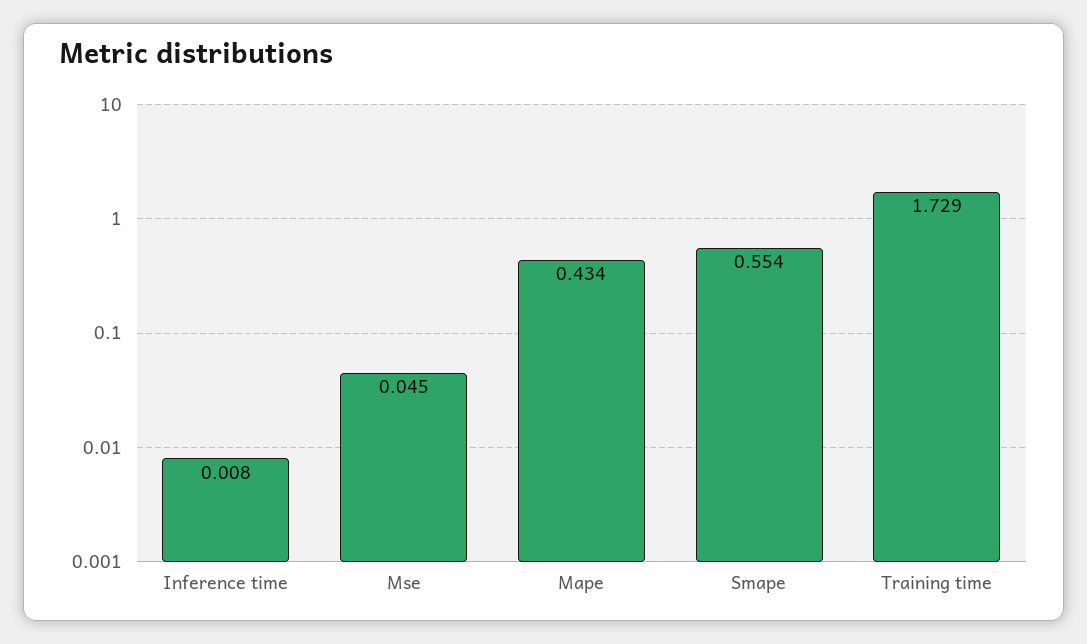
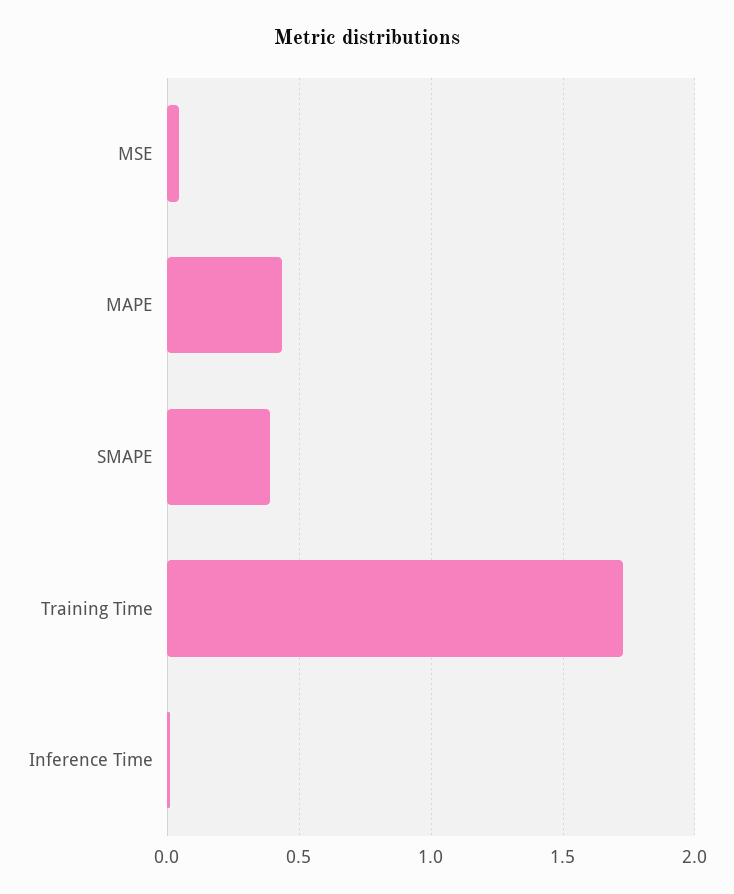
Smape: 0.554 -> 0.4

